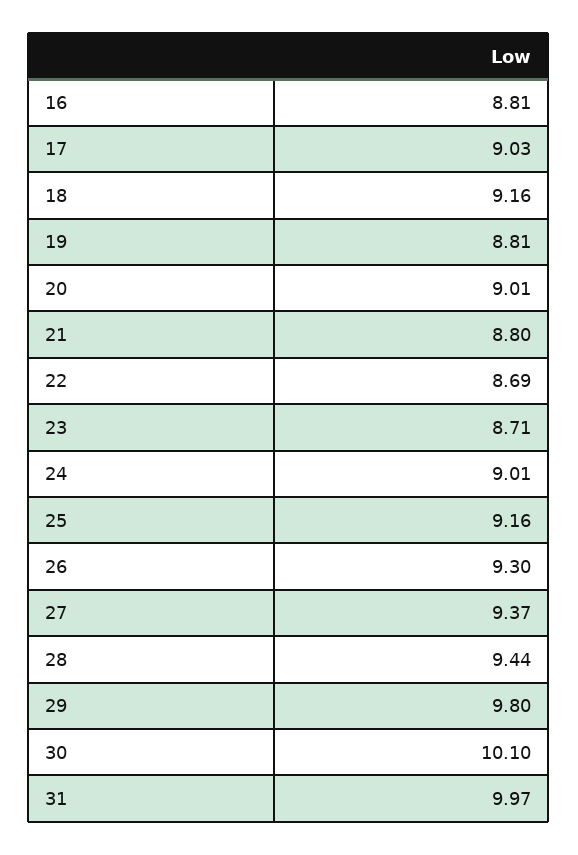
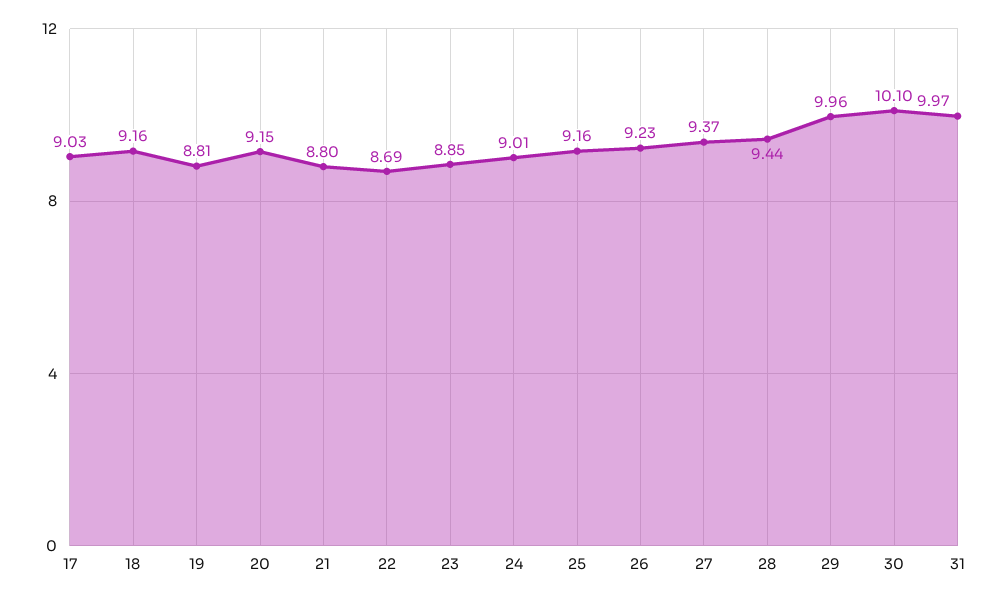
16: 8.81 -> none
20: 9.01 -> 9.15
23: 8.71 -> 8.85
26: 9.3 -> 9.23
29: 9.8 -> 9.96

